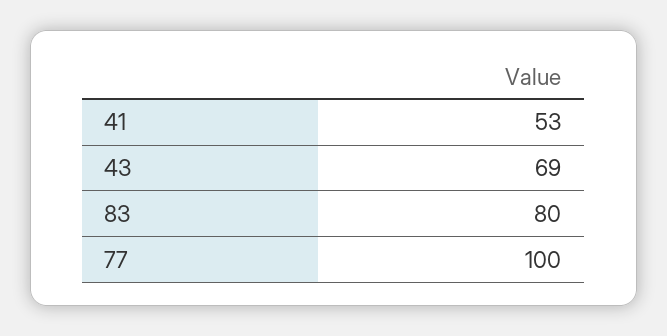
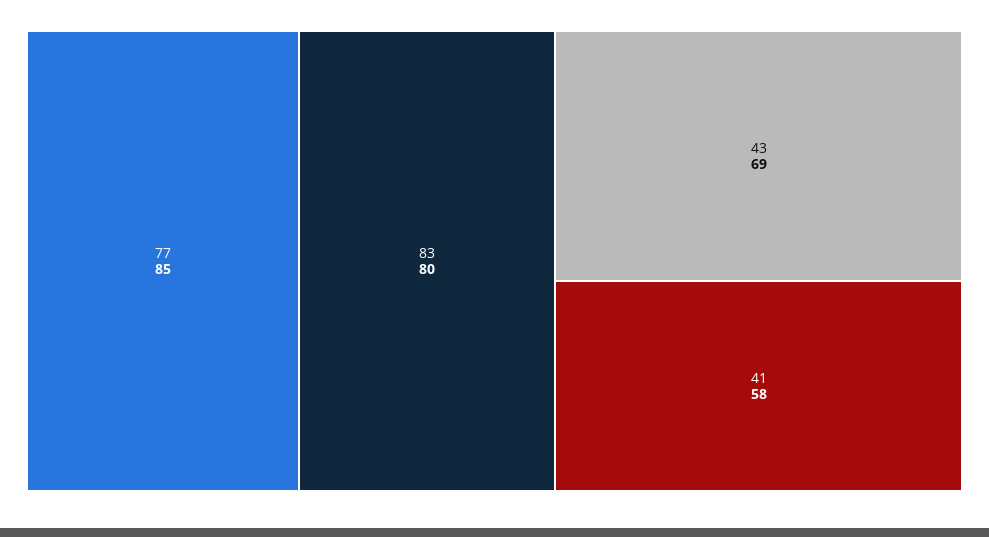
41: 53 -> 58
77: 100 -> 85

